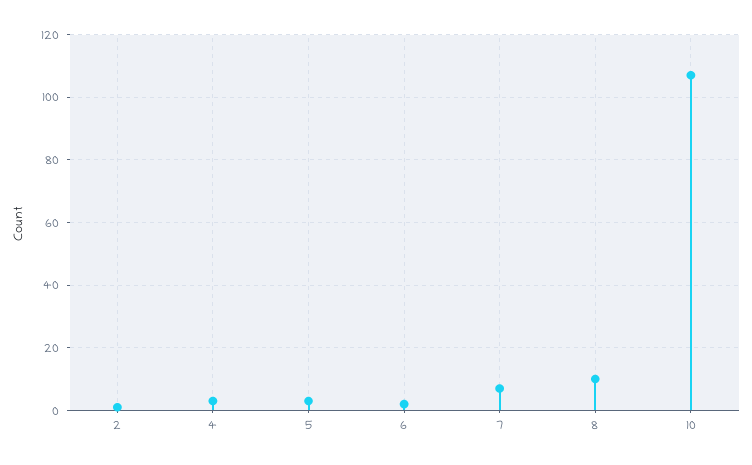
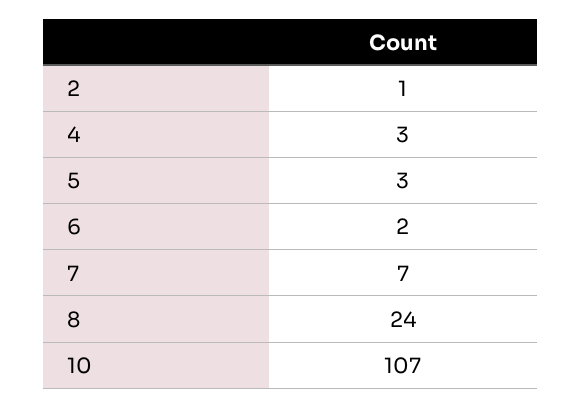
8: 10 -> 24

